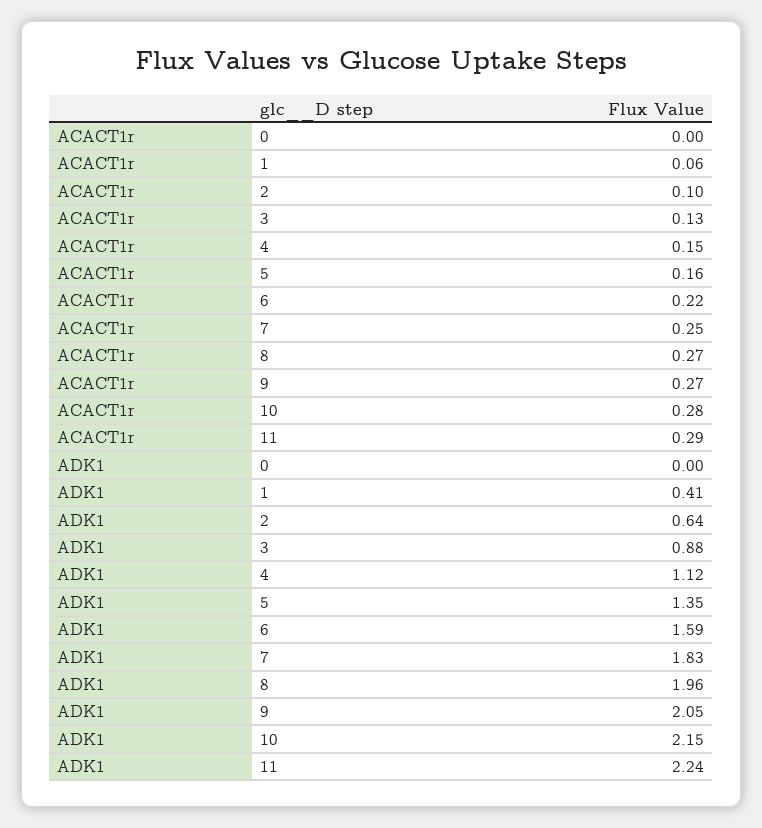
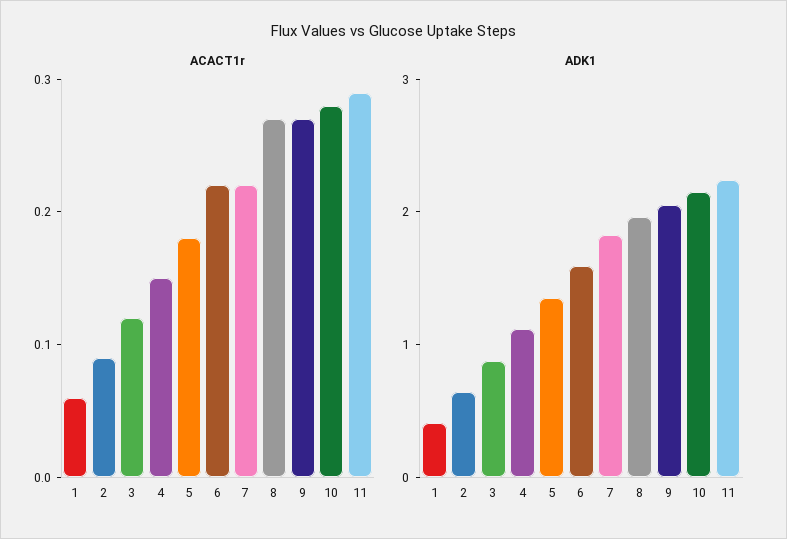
ACACT1r, 0: 0 -> none
ACACT1r, 2: 0.1 -> 0.09
ACACT1r, 3: 0.13 -> 0.12
ACACT1r, 5: 0.16 -> 0.18
ACACT1r, 7: 0.25 -> 0.22
ADK1, 0: 0 -> none

